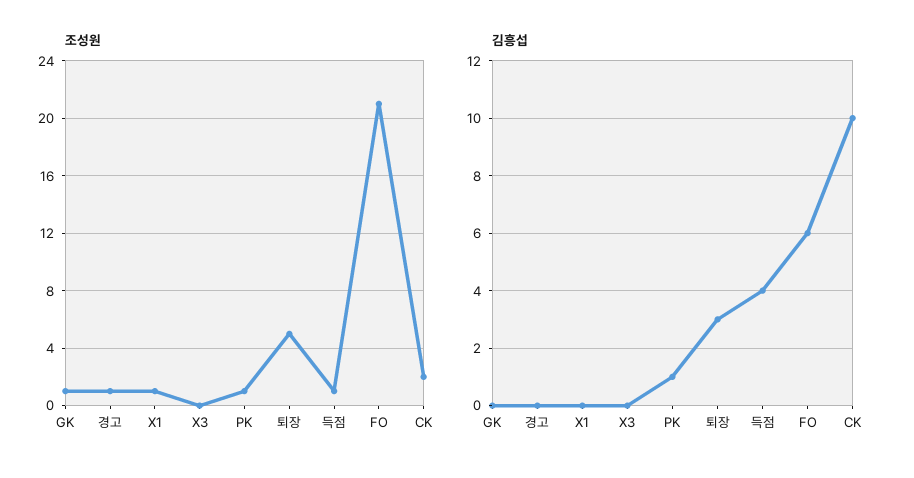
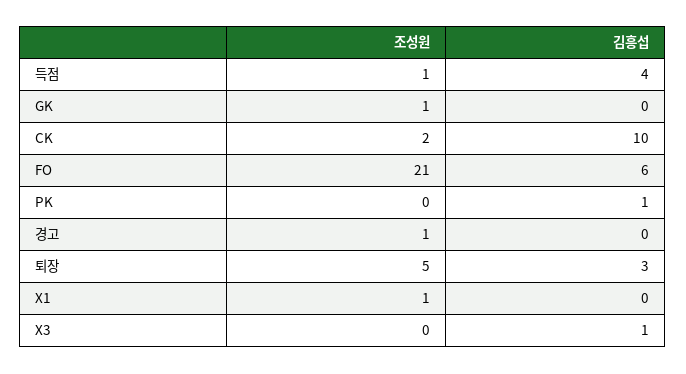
조성원, PK: 1 -> 0
김흥섭, X3: 0 -> 1

